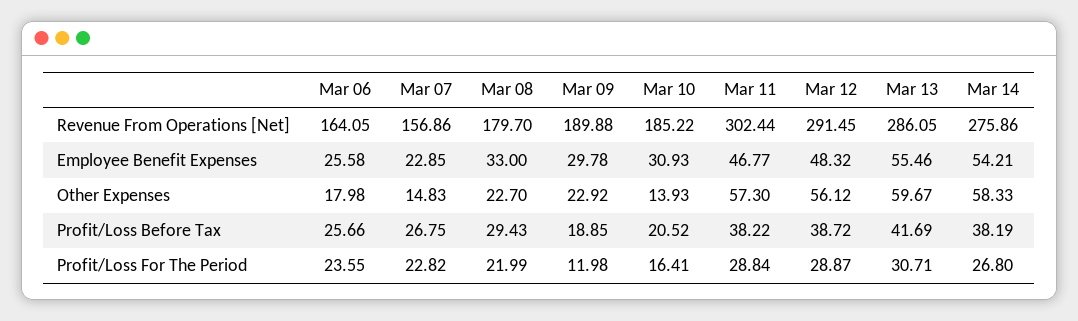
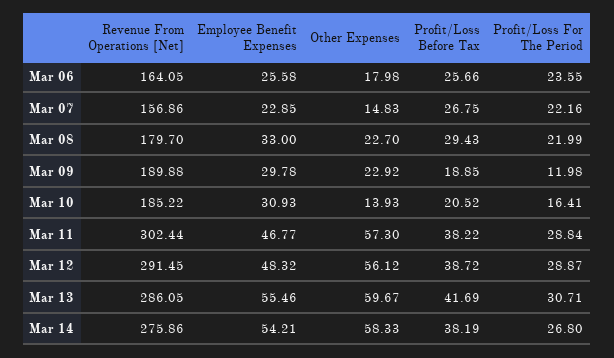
Mar 07, Profit/Loss For The Period: 22.82 -> 22.16

